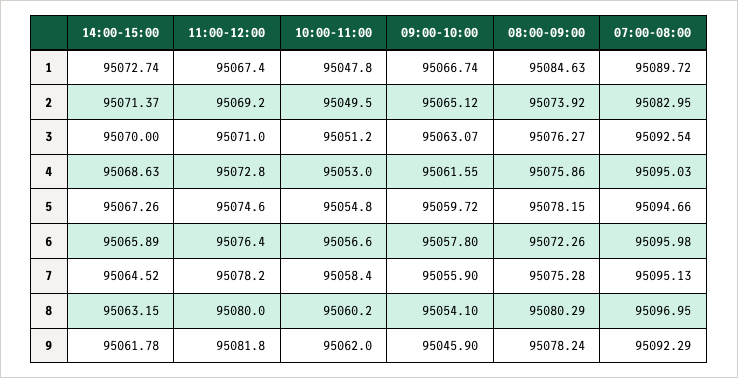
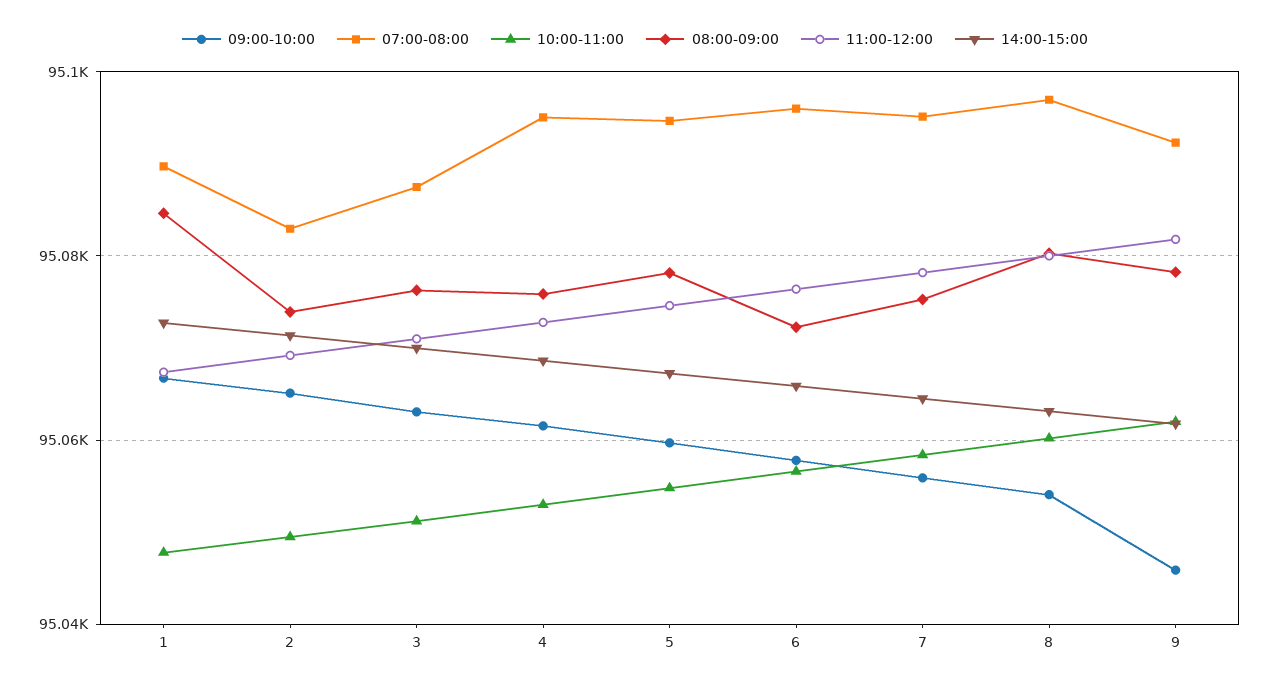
07:00-08:00, 3: 95092.54 -> 95088

